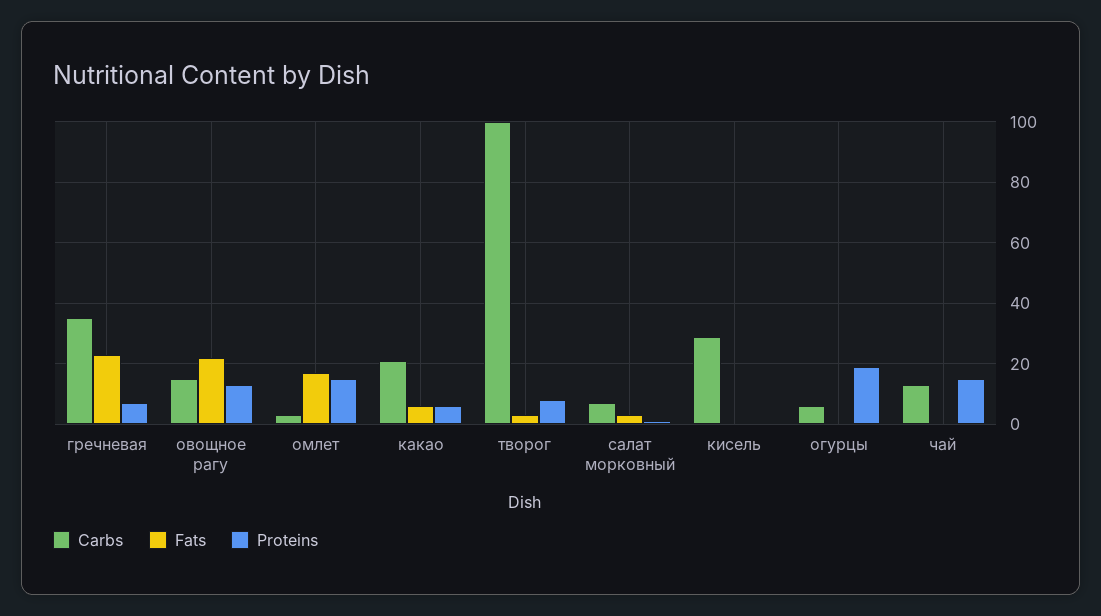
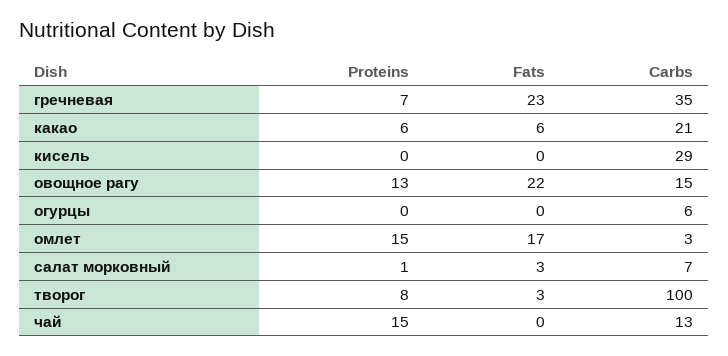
Proteins, огурцы: 20 -> 0

